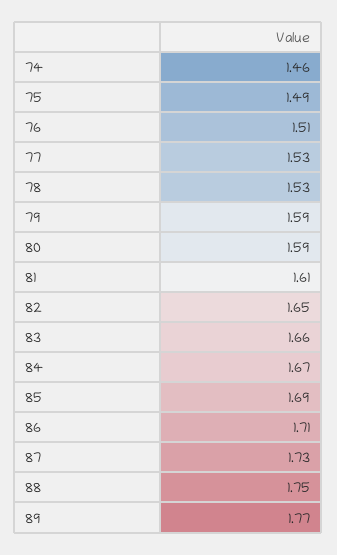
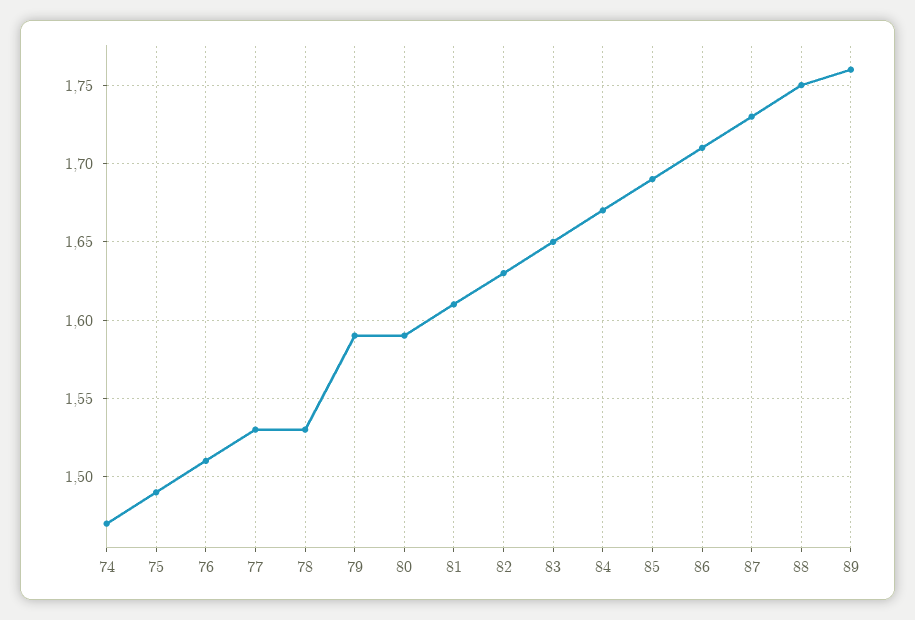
74: 1.46 -> 1.47
82: 1.65 -> 1.63
83: 1.66 -> 1.65
89: 1.77 -> 1.76

